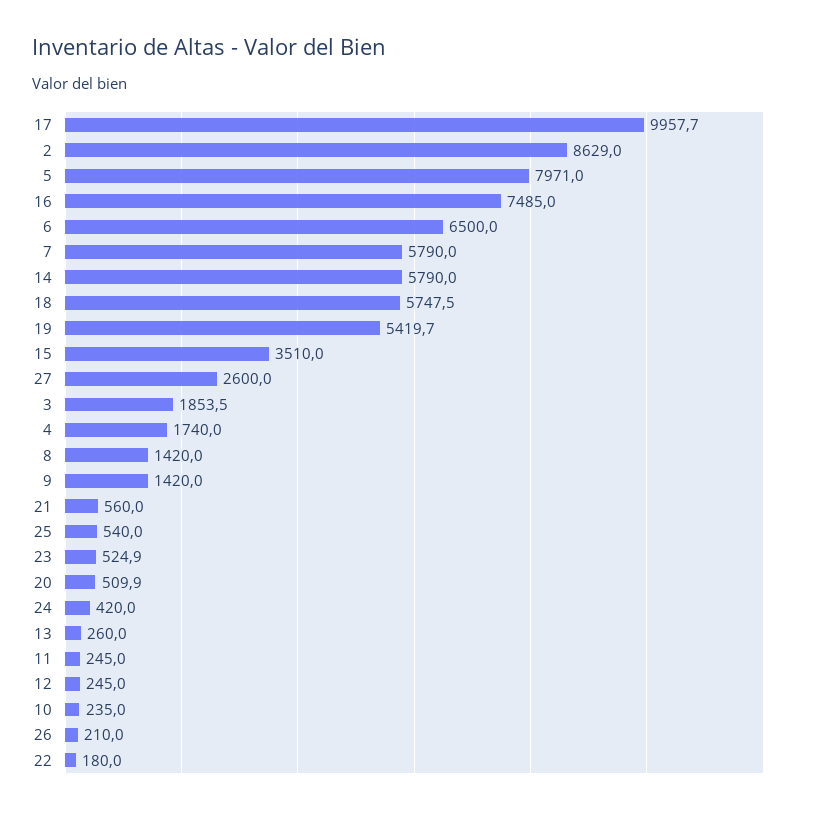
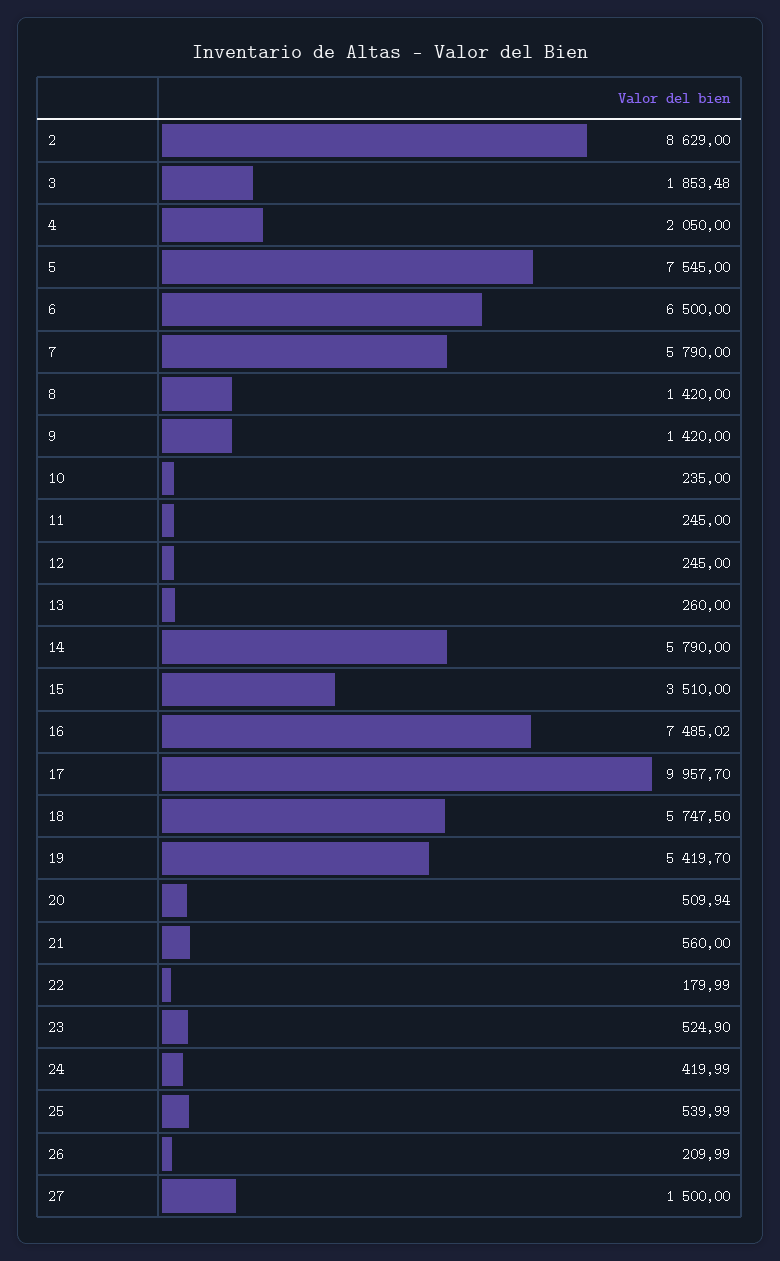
5: 7971 -> 7545
27: 2600 -> 1500
4: 1740 -> 2050

